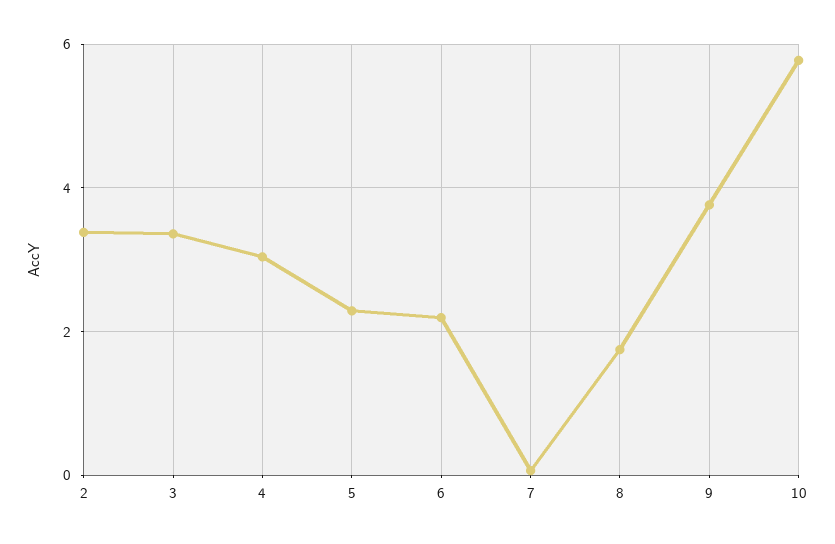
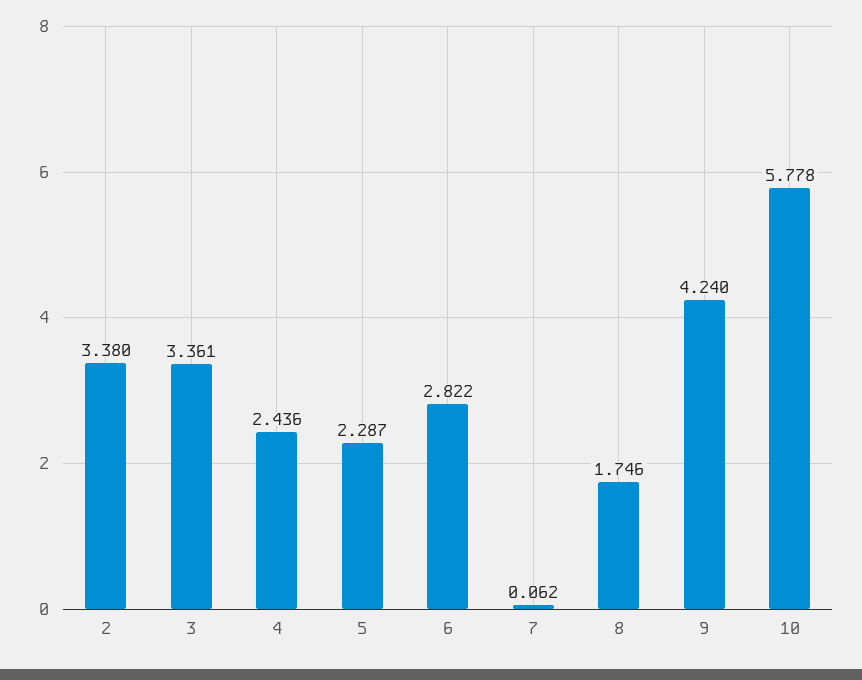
4: 3 -> 2.436
6: 2.2 -> 2.822
9: 3.8 -> 4.24

